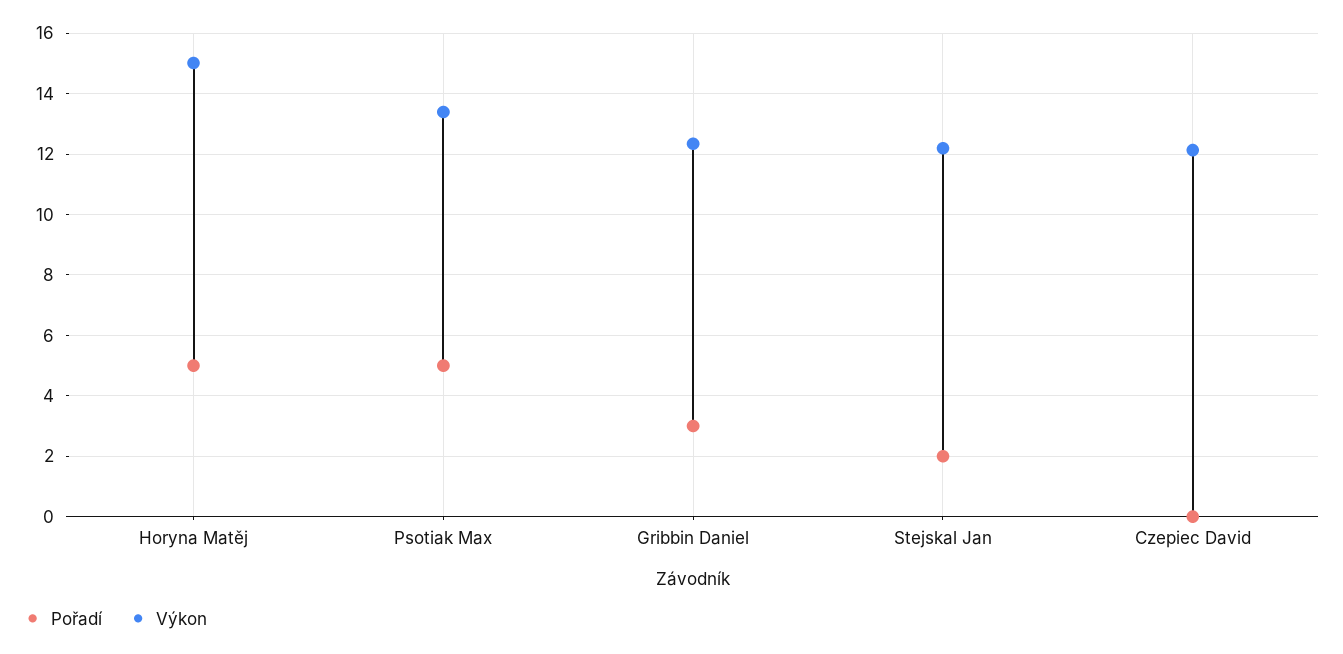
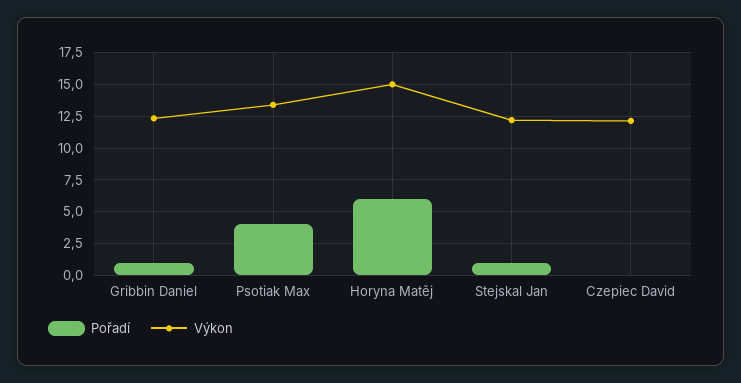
Pořadí, Horyna Matěj: 5 -> 6
Pořadí, Psotiak Max: 5 -> 4
Pořadí, Gribbin Daniel: 3 -> 1
Pořadí, Stejskal Jan: 2 -> 1

